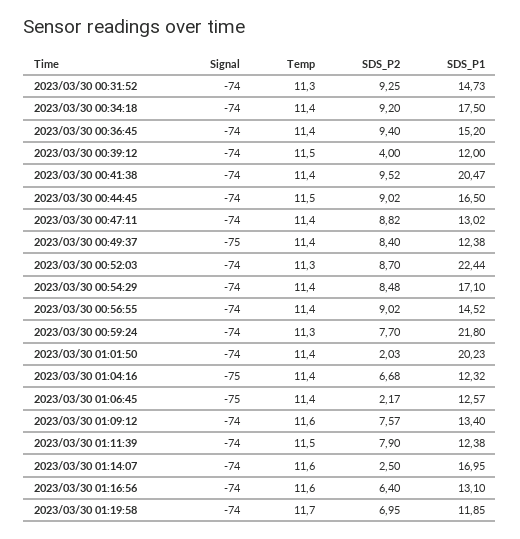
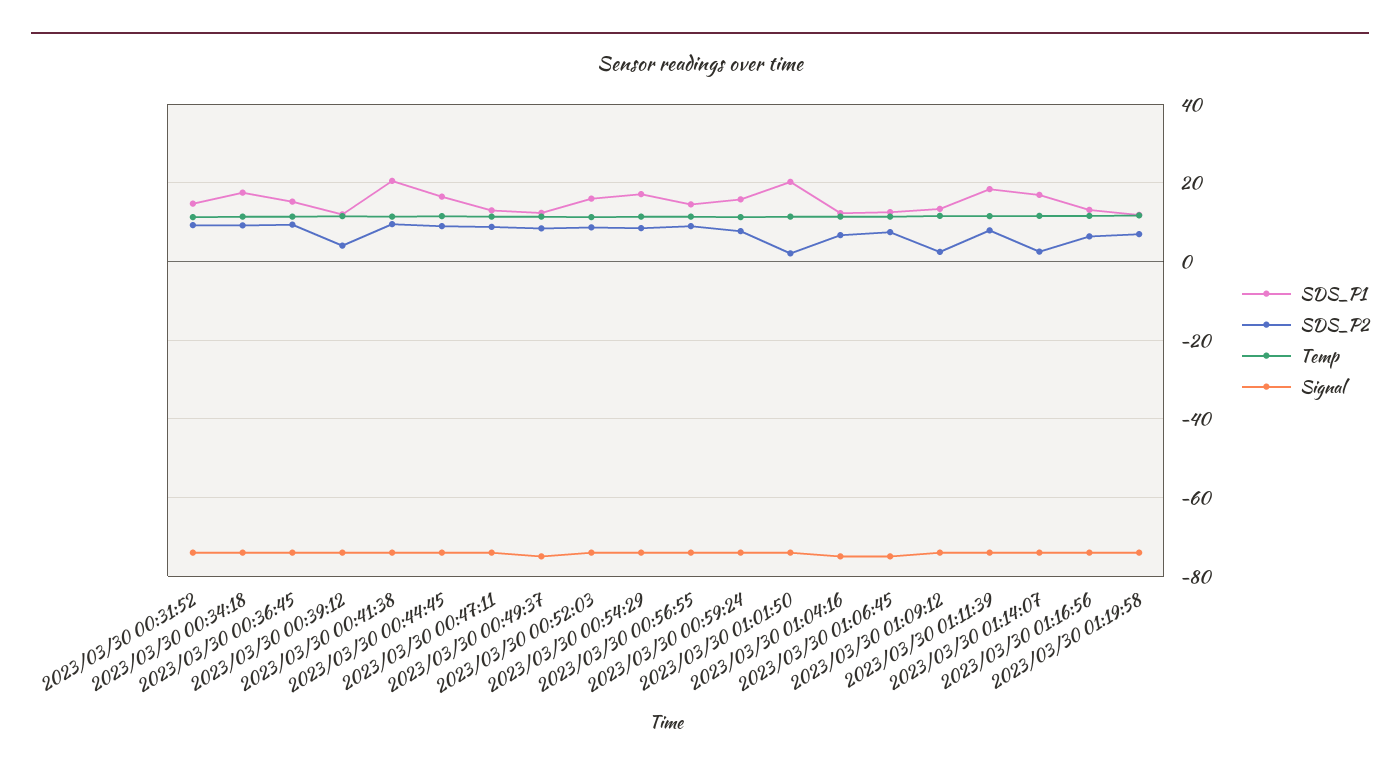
SDS_P1, 2023/03/30 00:52:03: 22.44 -> 16
SDS_P1, 2023/03/30 00:59:24: 21.8 -> 16
SDS_P2, 2023/03/30 01:06:45: 2.17 -> 8
SDS_P2, 2023/03/30 01:09:12: 7.57 -> 2
SDS_P1, 2023/03/30 01:11:39: 12.38 -> 18

